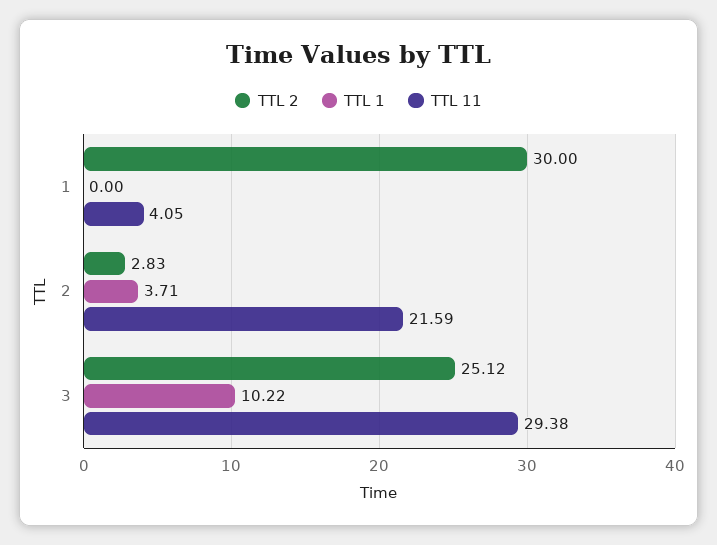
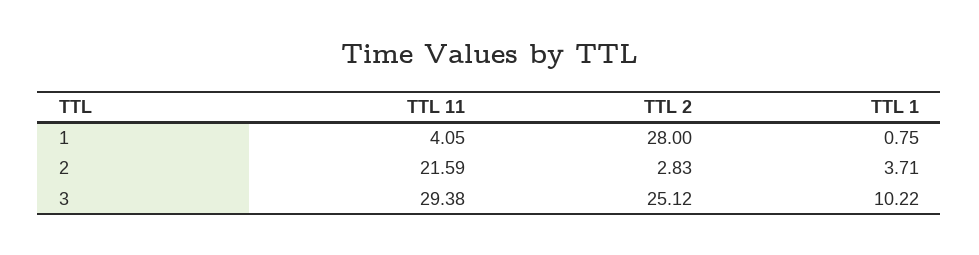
TTL 2, 1: 30 -> 28
TTL 1, 1: 0 -> 0.75

